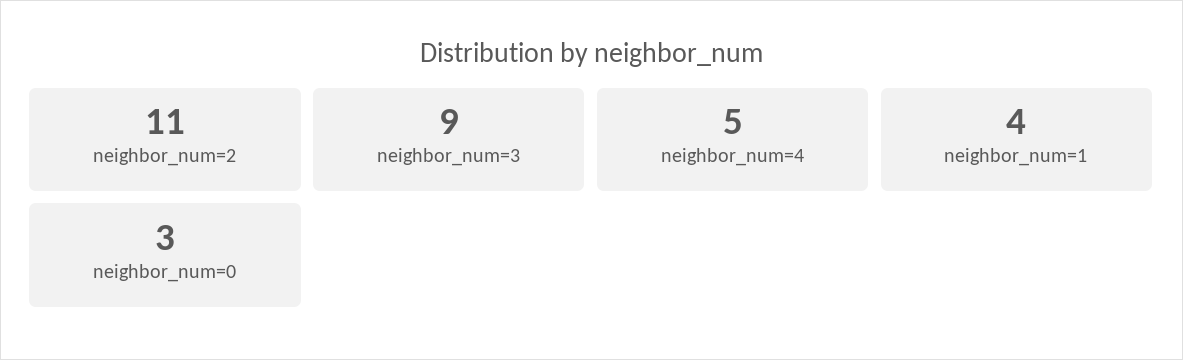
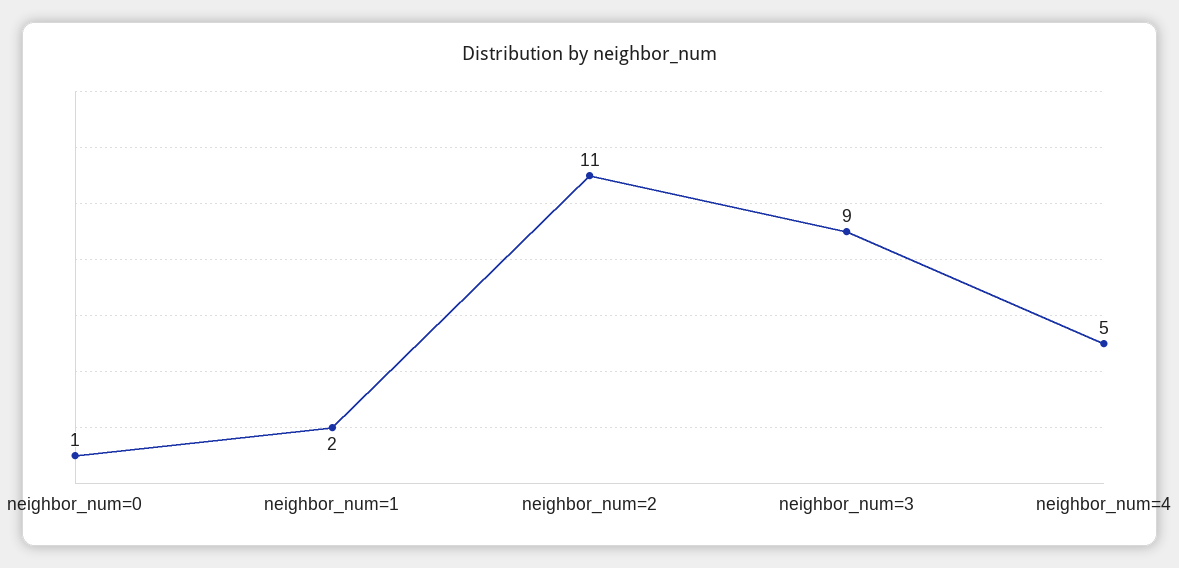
neighbor_num=1: 4 -> 2
neighbor_num=0: 3 -> 1

